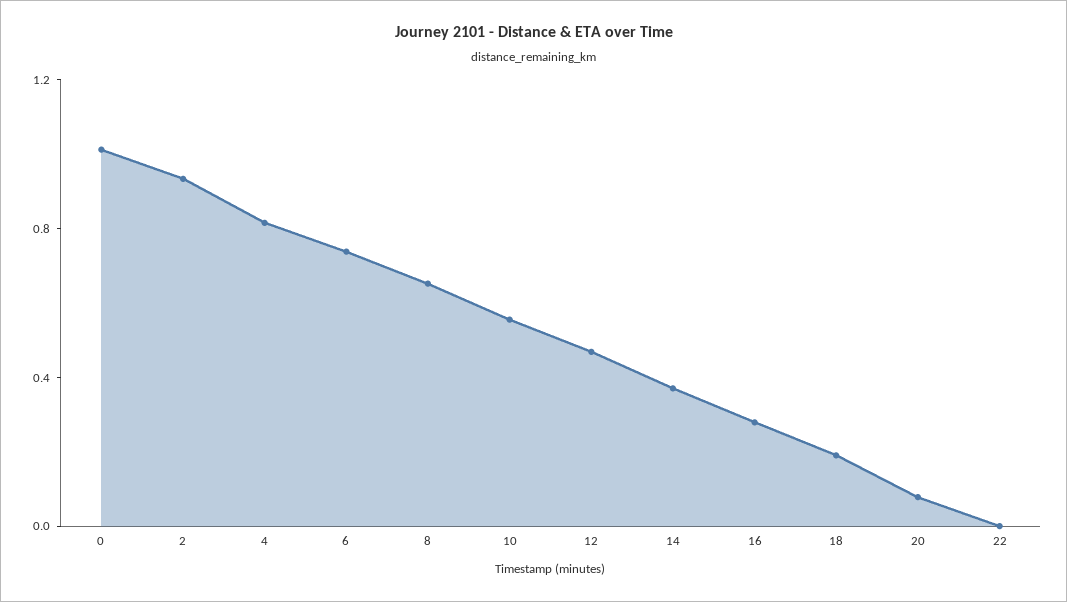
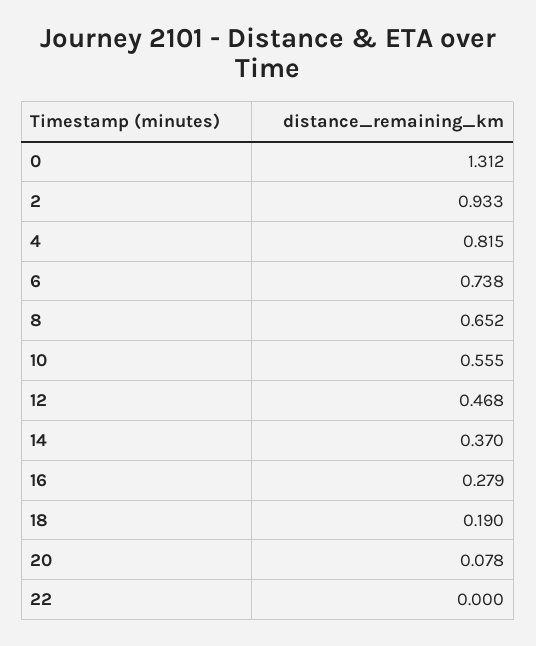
0: 1 -> 1.312

